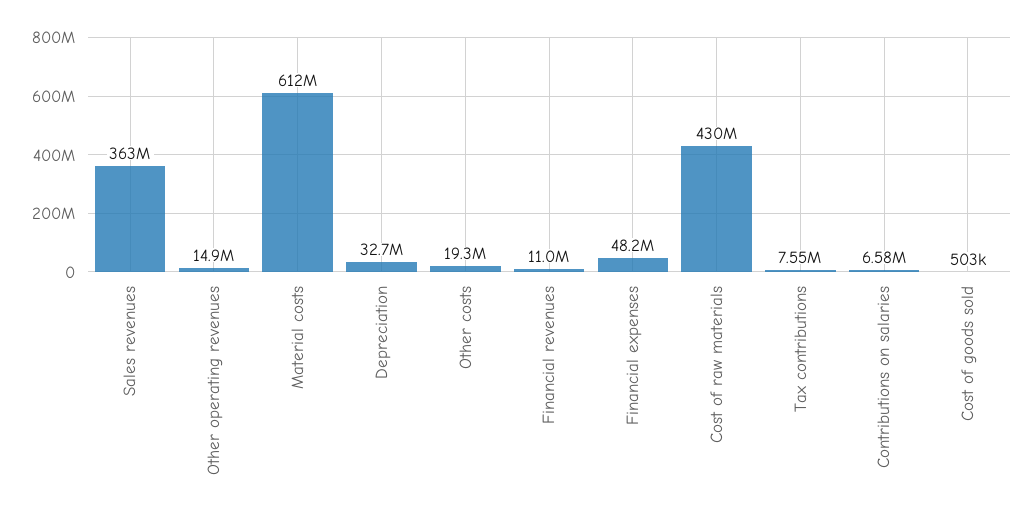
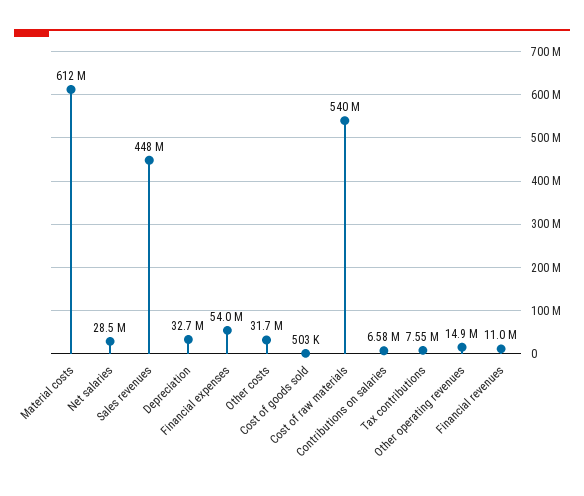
Sales revenues: 363000000 -> 448000000
Other costs: 19300000 -> 31700000
Financial expenses: 48200000 -> 54000000
Cost of raw materials: 430000000 -> 540000000
Net salaries: none -> 28500000

